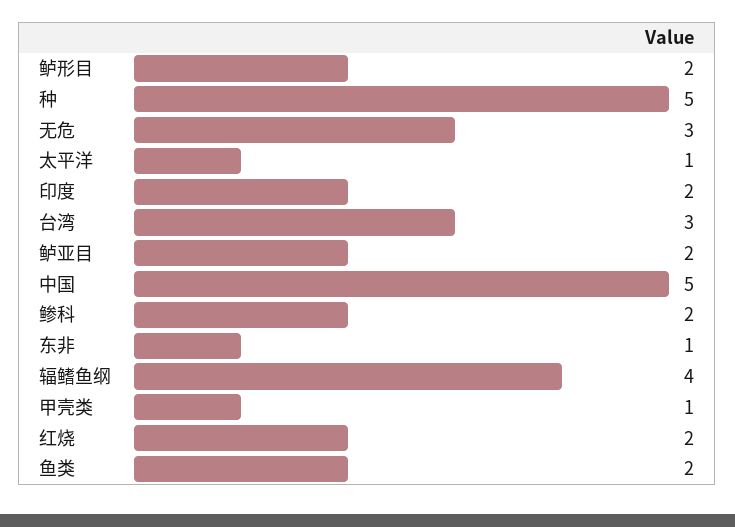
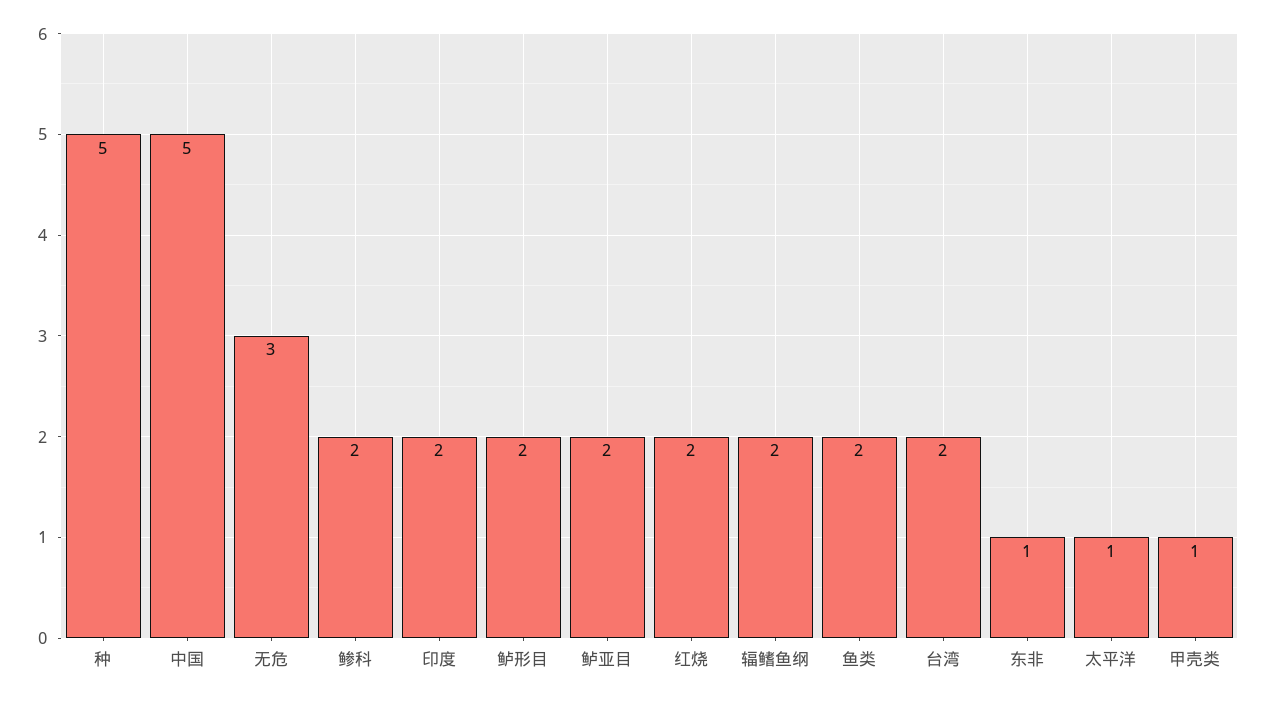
台湾: 3 -> 2
辐鳍鱼纲: 4 -> 2

